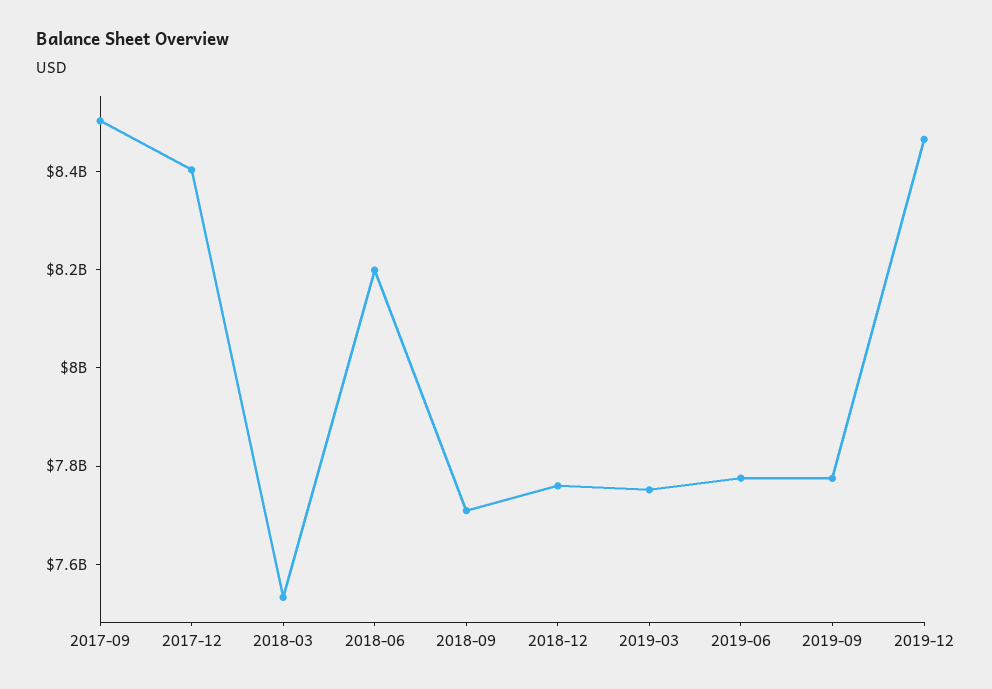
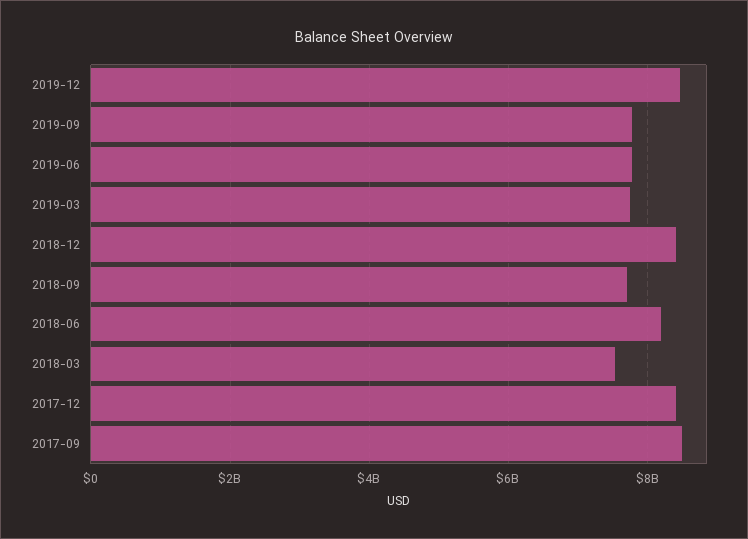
2018-12: 7750000000 -> 8400000000

